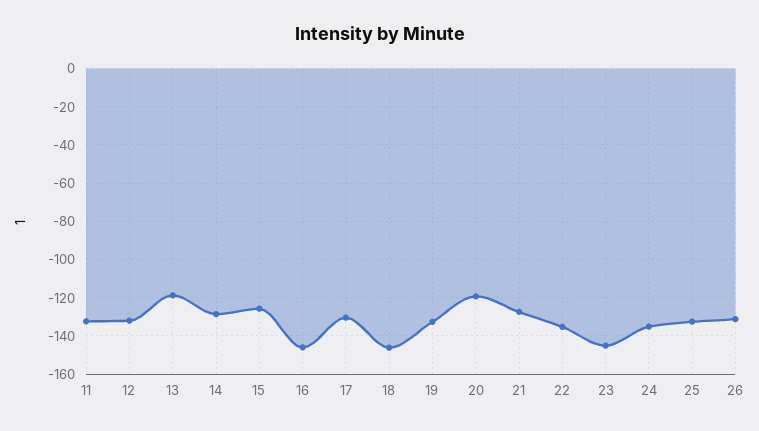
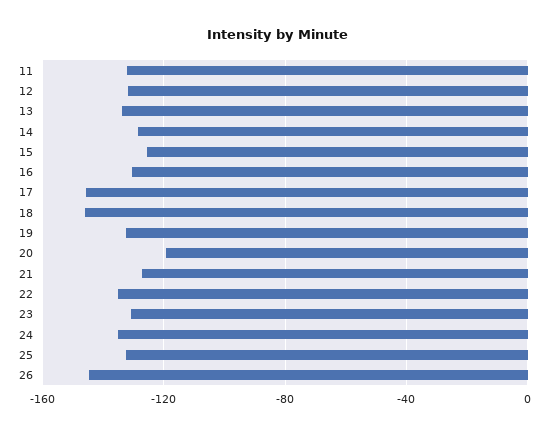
13: -120 -> -135
16: -145 -> -130
17: -130 -> -145
23: -145 -> -130
26: -130 -> -145

